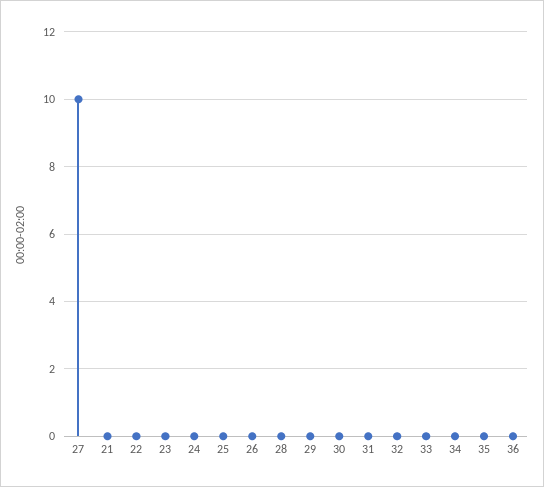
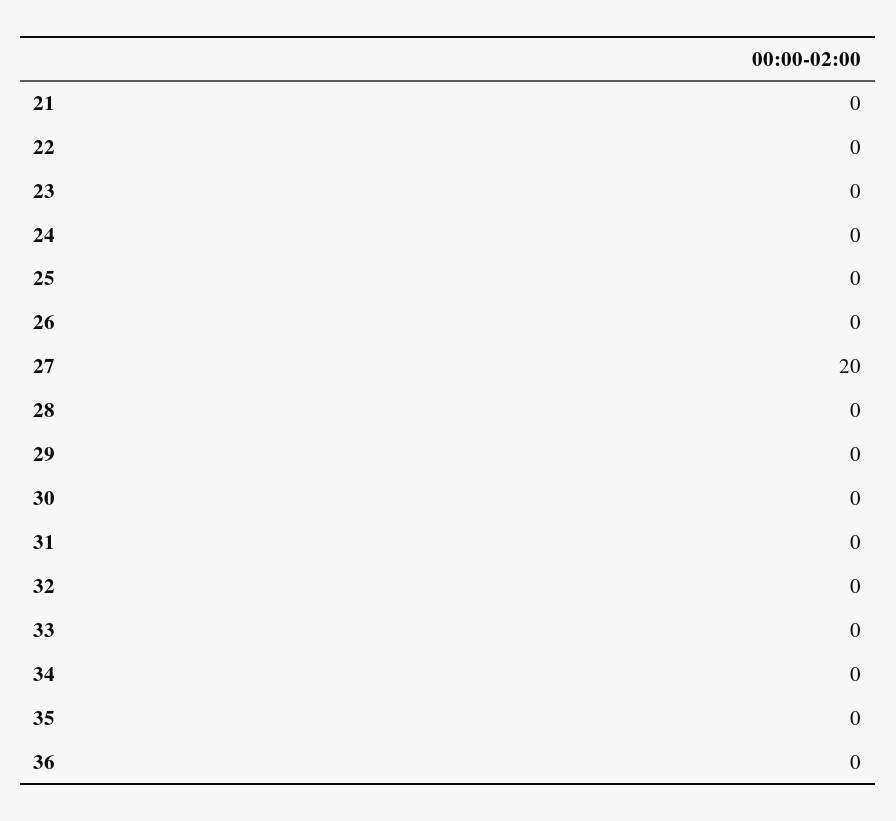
27: 10 -> 20

